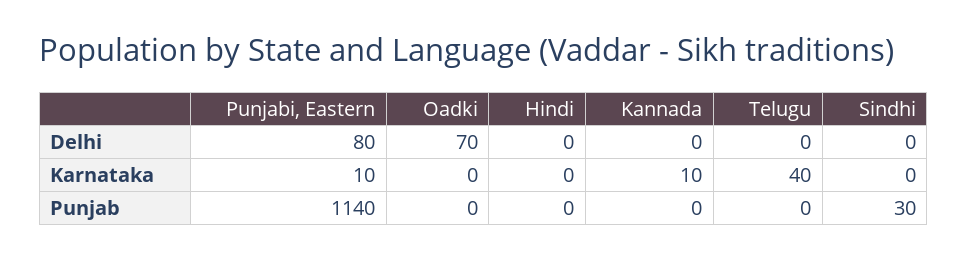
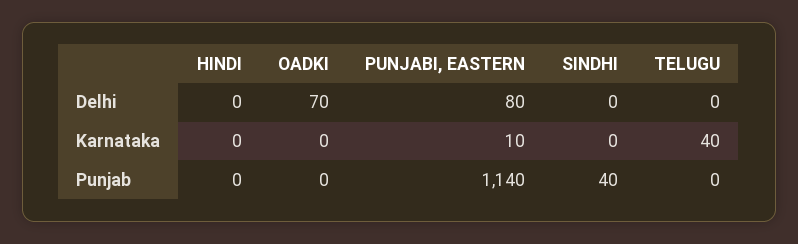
Kannada, Delhi: 0 -> none
Kannada, Karnataka: 10 -> none
Kannada, Punjab: 0 -> none
Sindhi, Punjab: 30 -> 40

